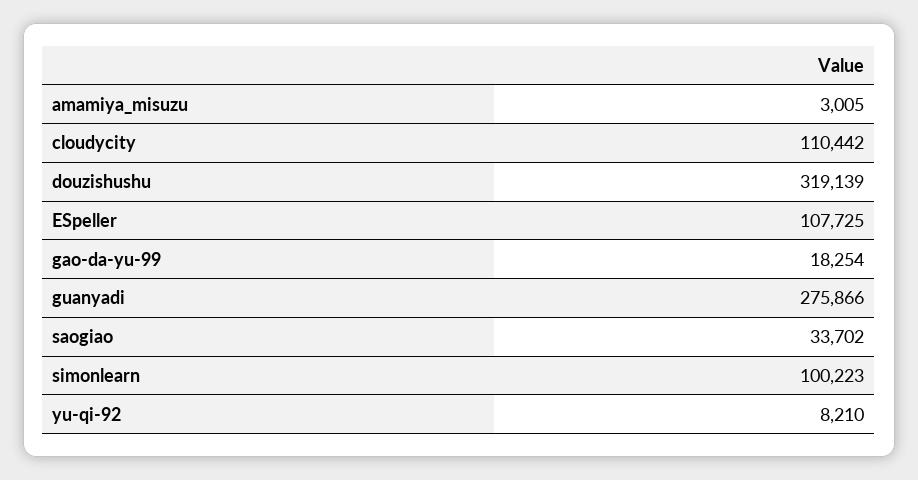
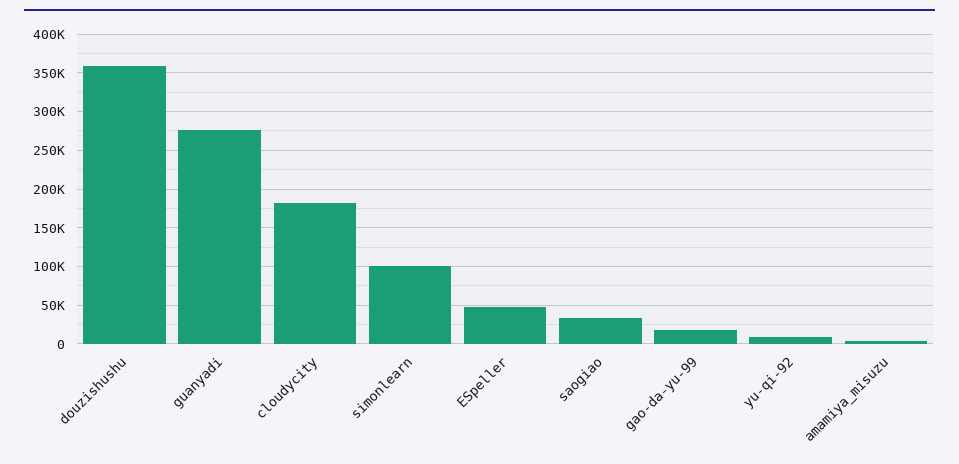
cloudycity: 110442 -> 180000
douzishushu: 319139 -> 360000
ESpeller: 107725 -> 50000

